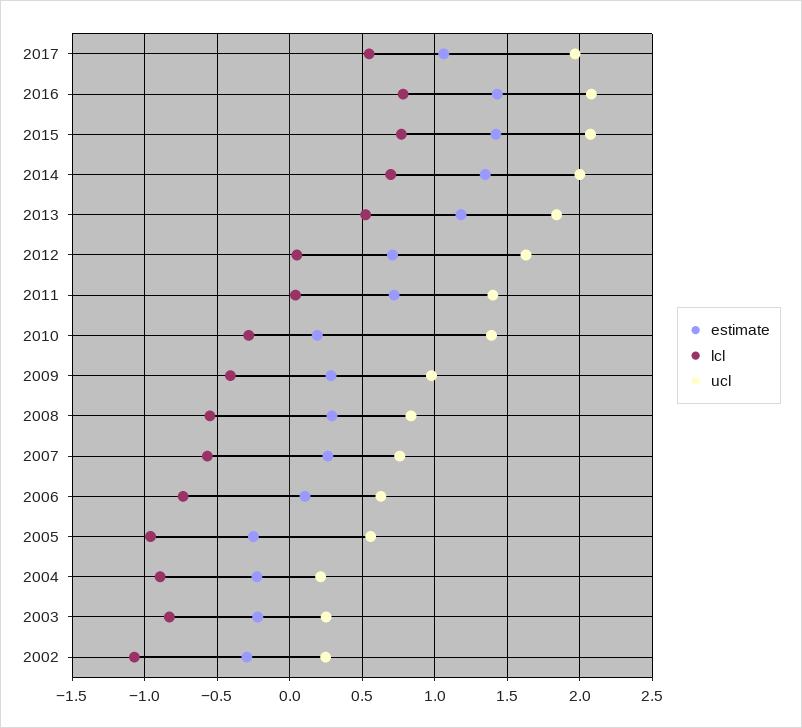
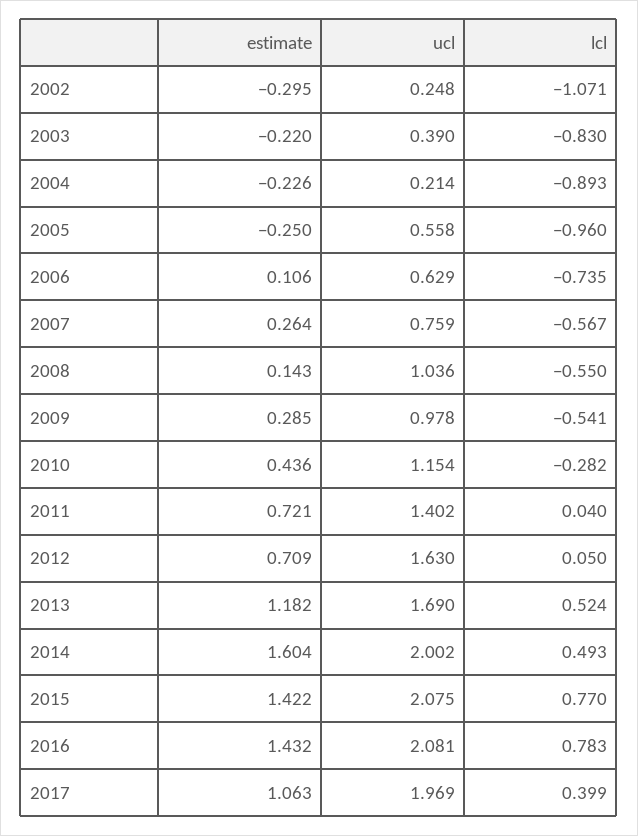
lcl, 2017: 0.55 -> 0.399
estimate, 2014: 1.35 -> 1.604
lcl, 2014: 0.7 -> 0.493
ucl, 2013: 1.85 -> 1.69
estimate, 2010: 0.2 -> 0.436
ucl, 2010: 1.4 -> 1.154
lcl, 2009: -0.4 -> -0.541
estimate, 2008: 0.3 -> 0.143
ucl, 2008: 0.85 -> 1.036
ucl, 2003: 0.25 -> 0.39

